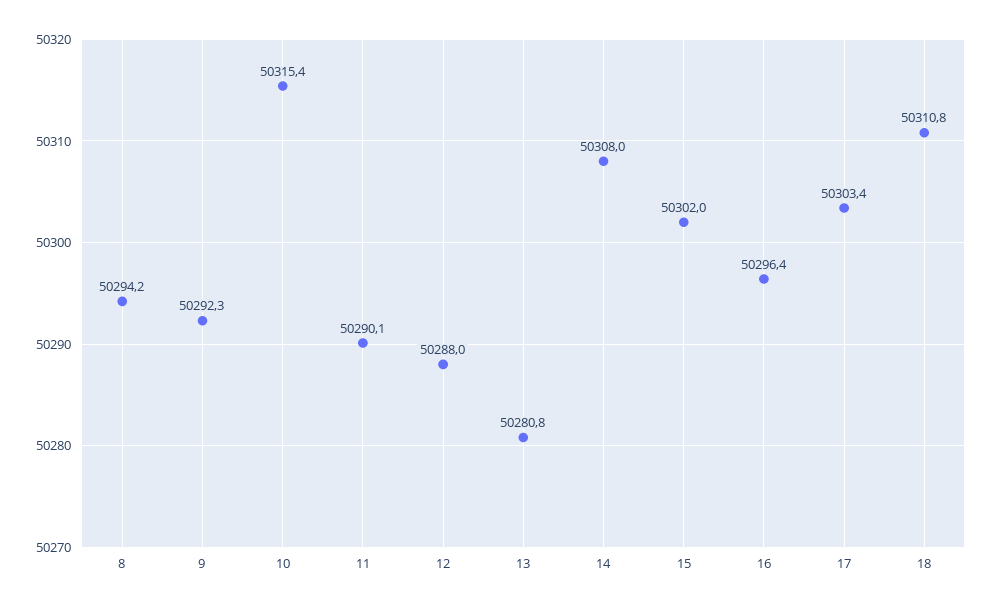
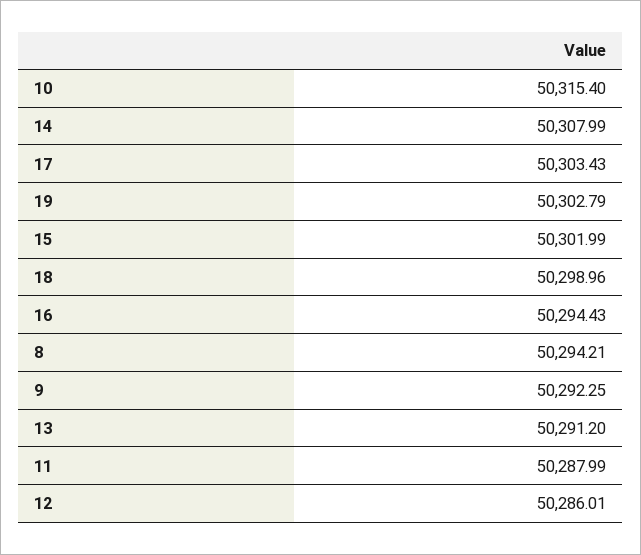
11: 50290.1 -> 50287.99
12: 50288 -> 50286.01
13: 50280.8 -> 50291.2
16: 50296.4 -> 50294.43
18: 50310.8 -> 50298.96
19: none -> 50302.79

